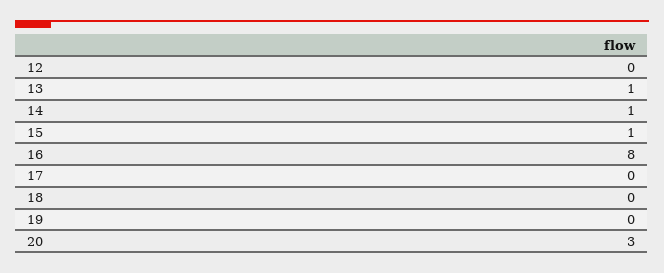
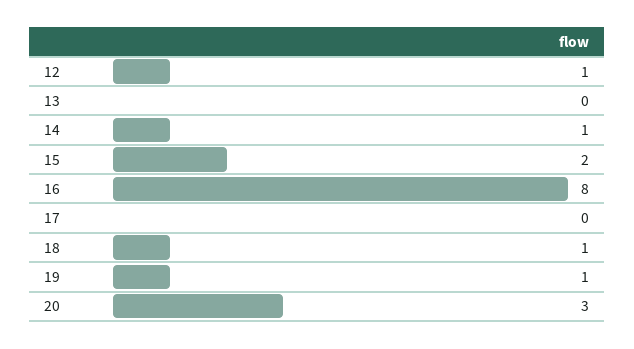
12: 0 -> 1
13: 1 -> 0
15: 1 -> 2
18: 0 -> 1
19: 0 -> 1

